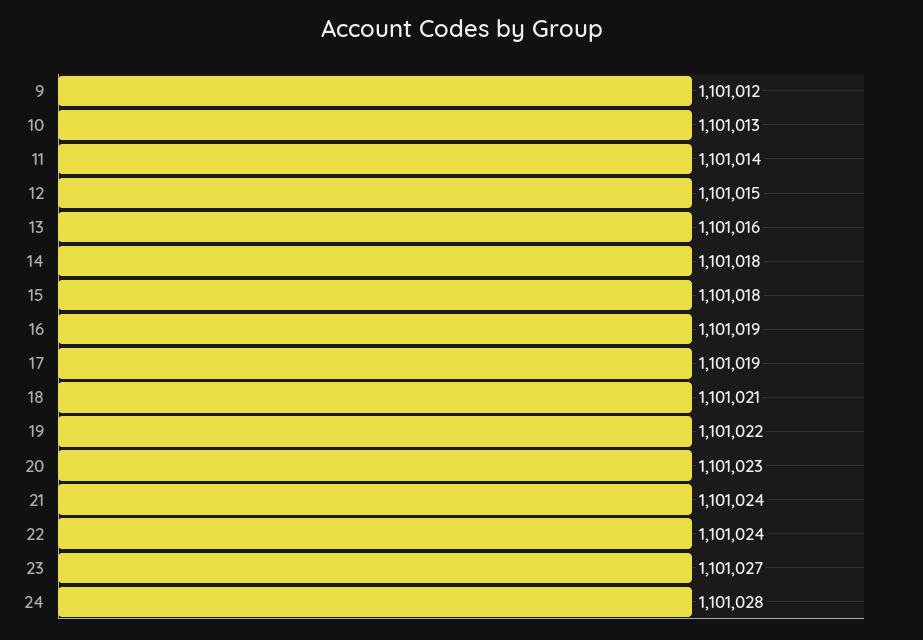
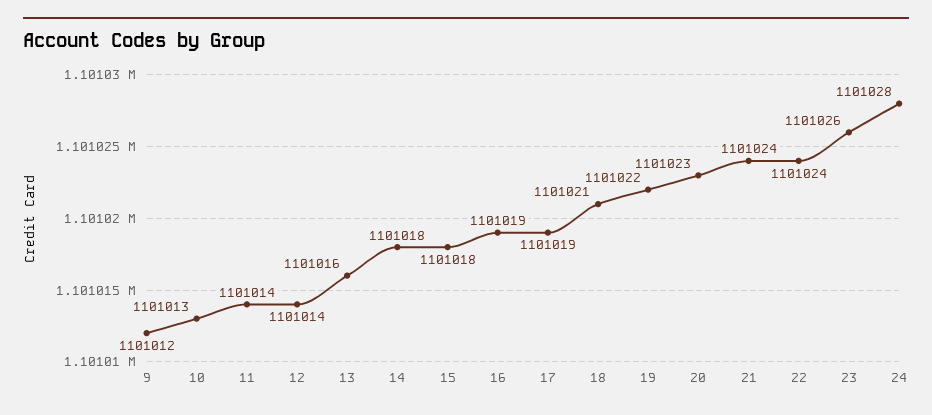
12: 1101015 -> 1101014
23: 1101027 -> 1101026

